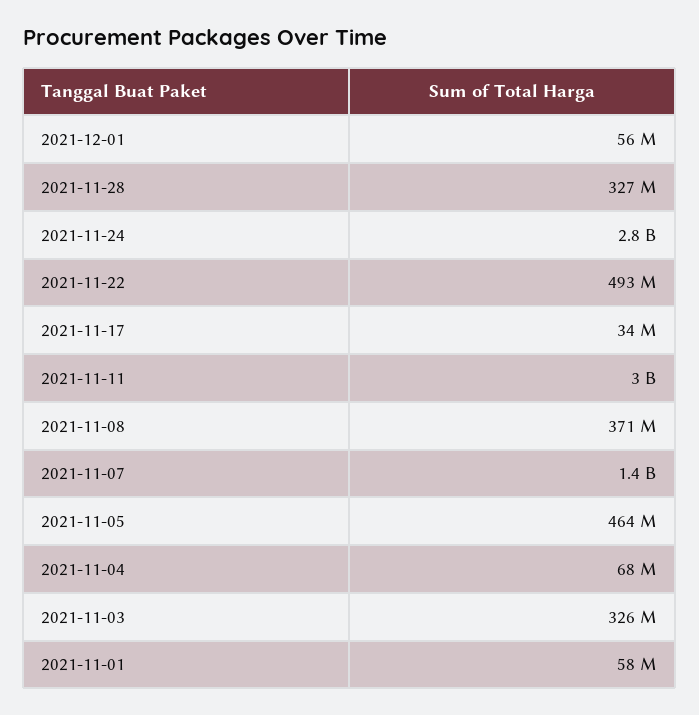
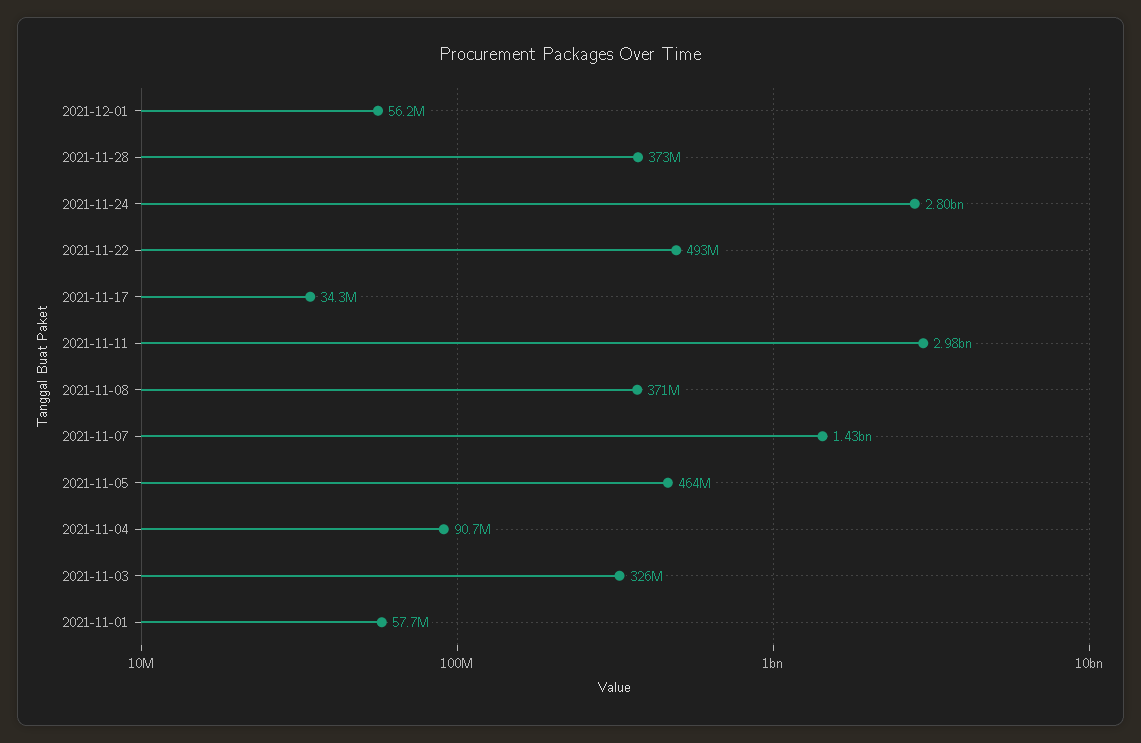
2021-11-28: 327000000 -> 373000000
2021-11-04: 68000000 -> 90700000

